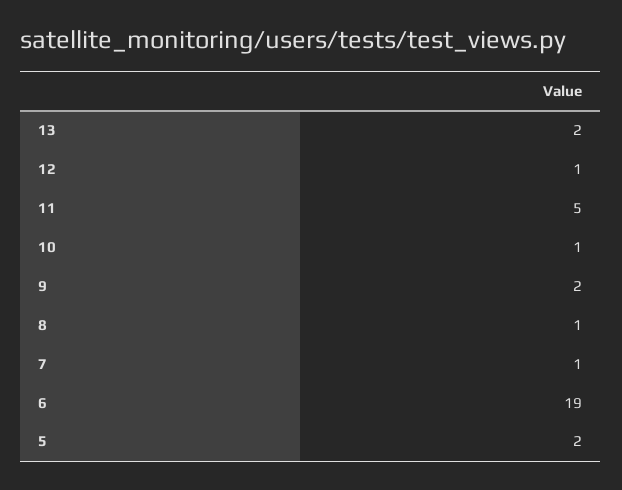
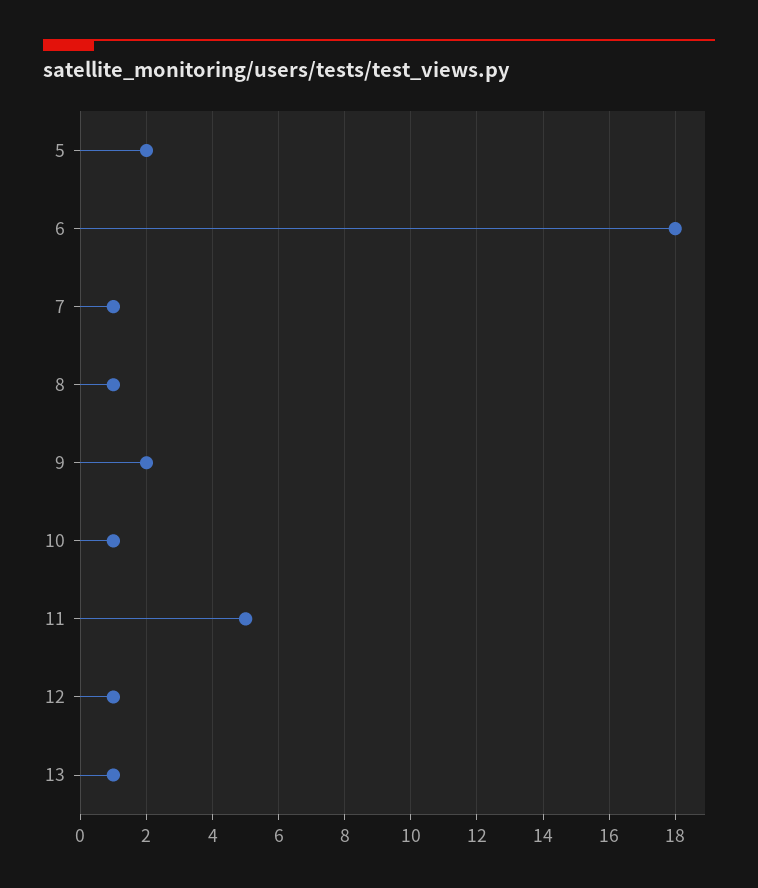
13: 2 -> 1
6: 19 -> 18

